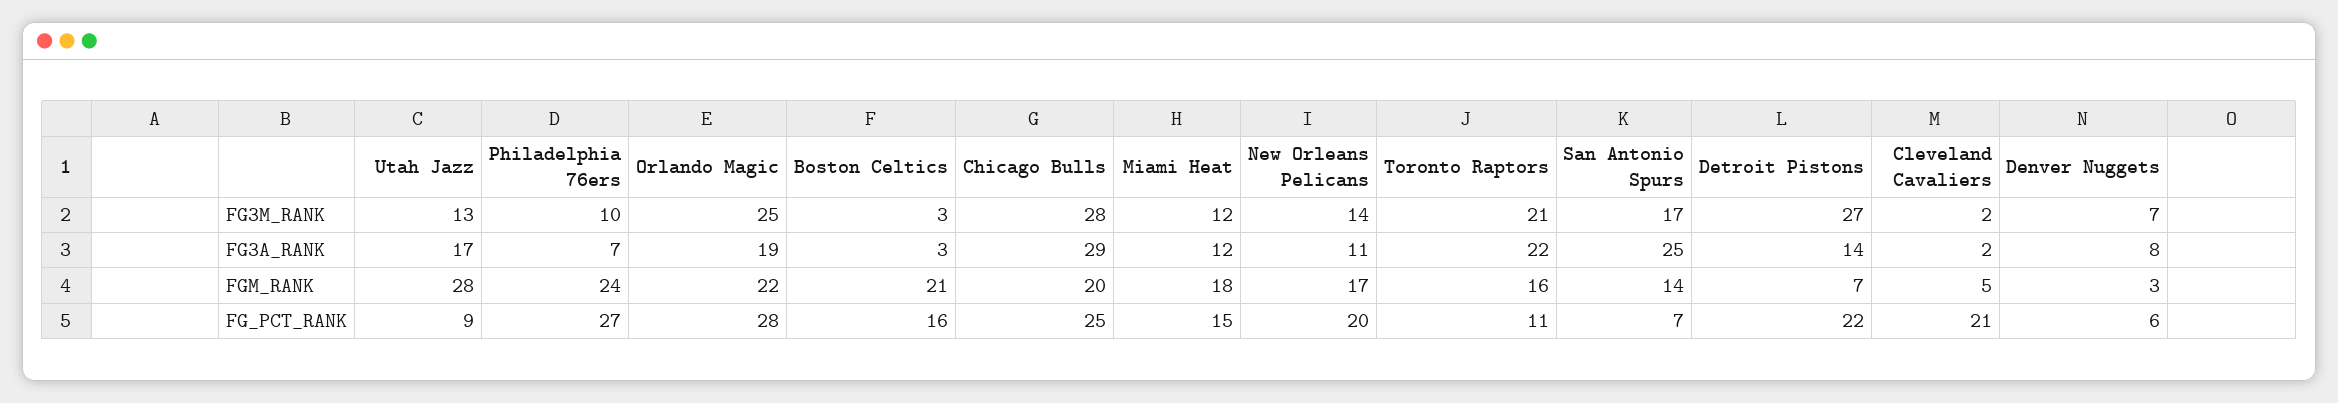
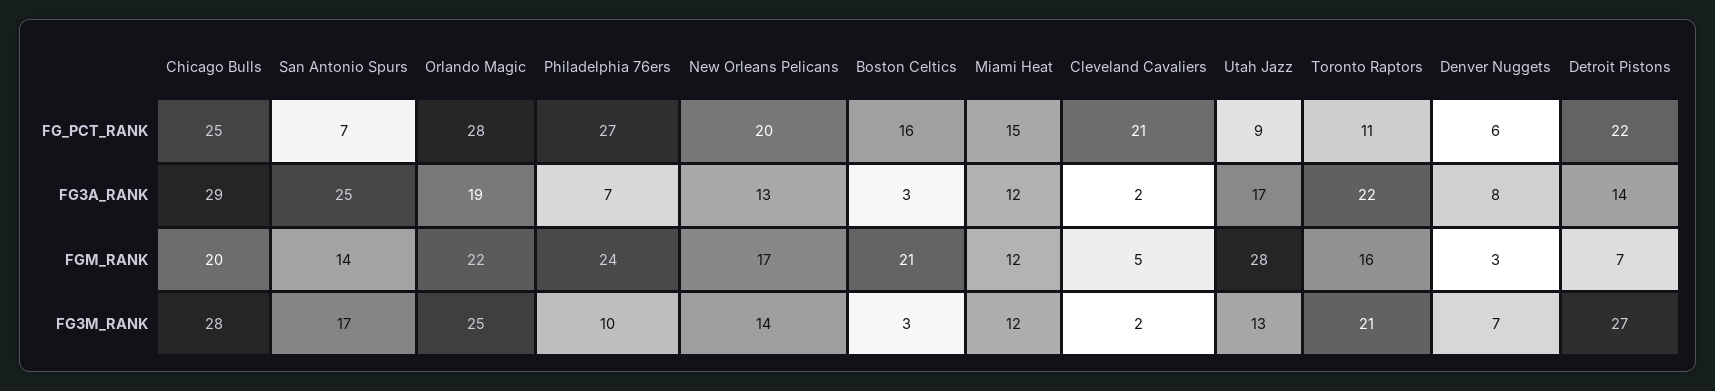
New Orleans Pelicans, FG3A_RANK: 11 -> 13
Miami Heat, FGM_RANK: 18 -> 12

